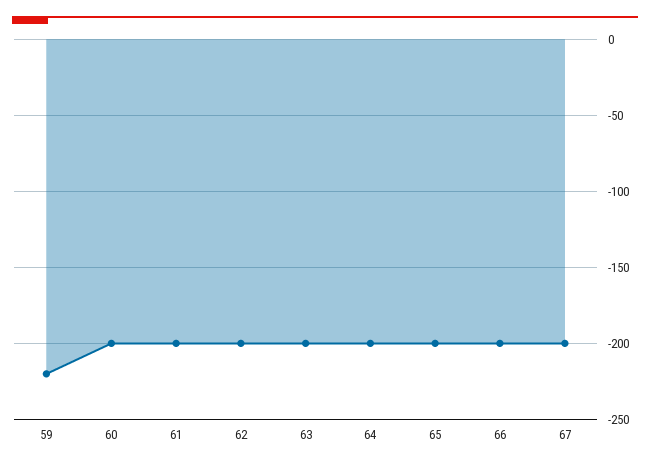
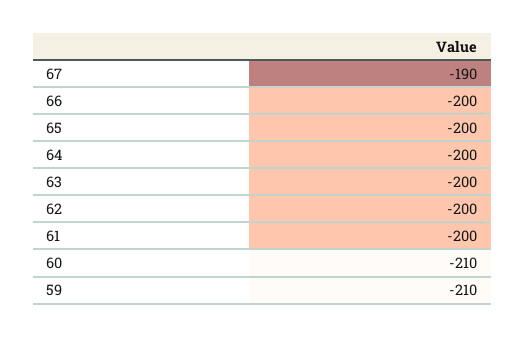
59: -220 -> -210
60: -200 -> -210
67: -200 -> -190

